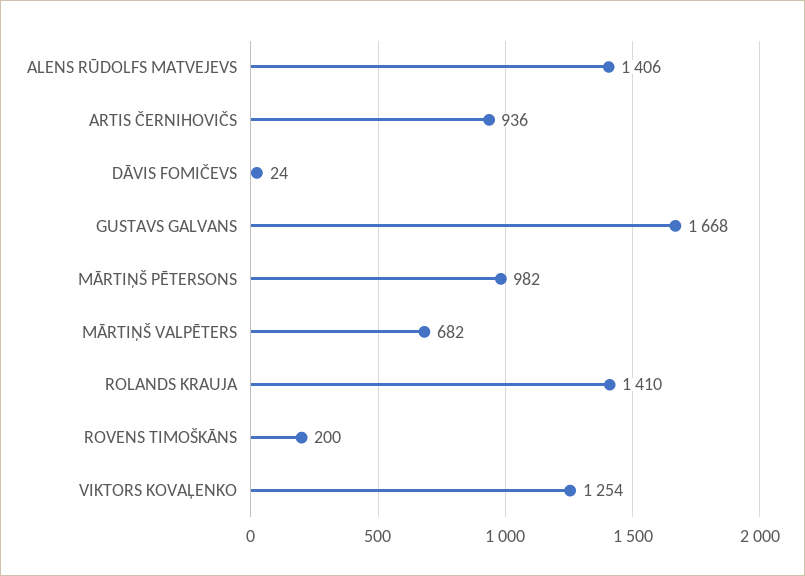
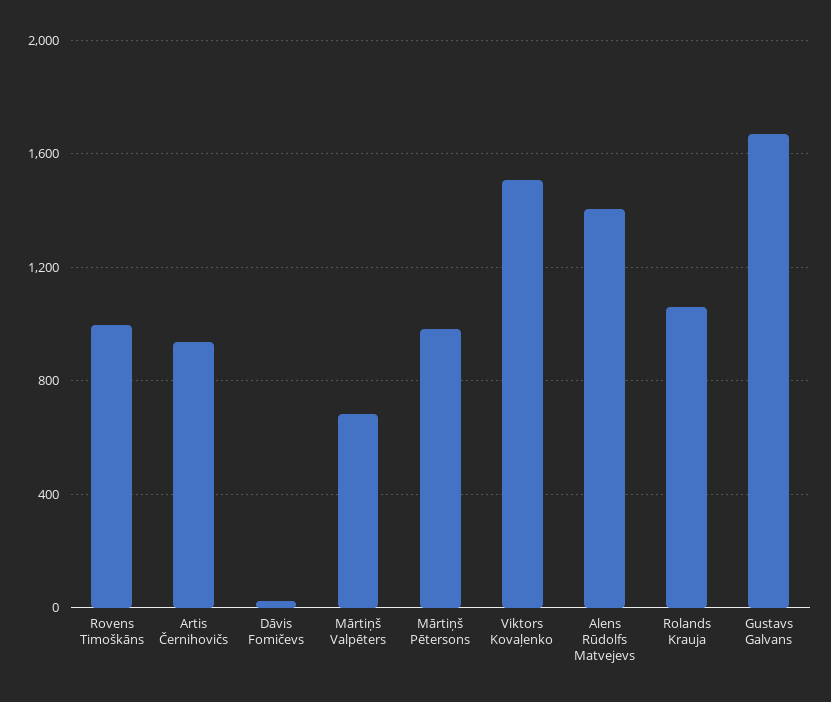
ROLANDS KRAUJA: 1410 -> 1050
ROVENS TIMOŠKĀNS: 200 -> 1000
VIKTORS KOVAĻENKO: 1254 -> 1500

